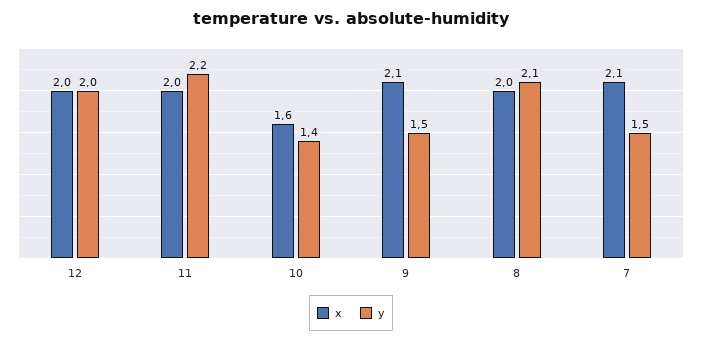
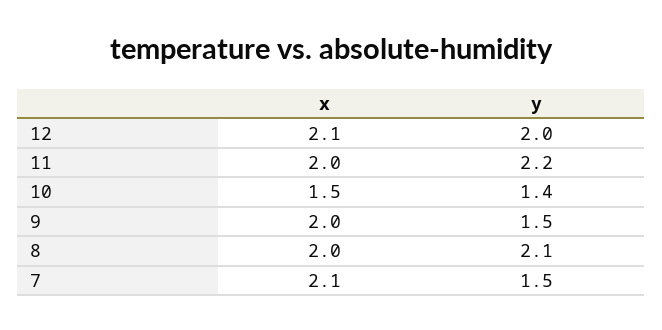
x, 12: 2 -> 2.1
x, 10: 1.6 -> 1.5
x, 9: 2.1 -> 2

